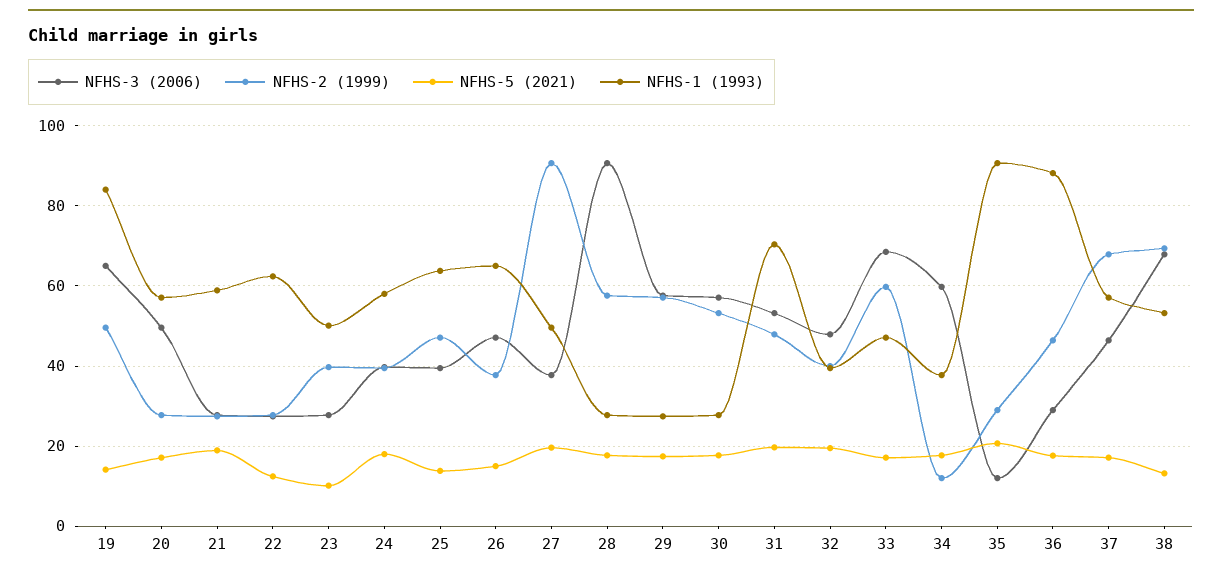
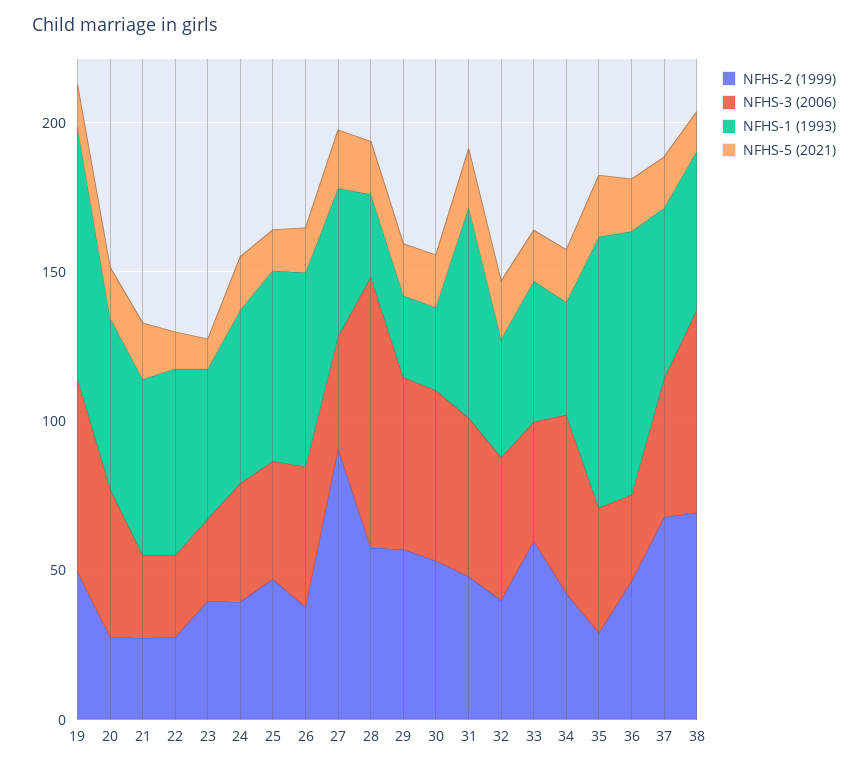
NFHS-3 (2006), 33: 68 -> 40
NFHS-2 (1999), 34: 12 -> 40
NFHS-3 (2006), 35: 12 -> 40

